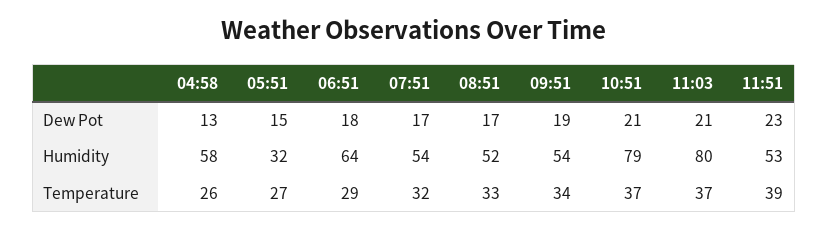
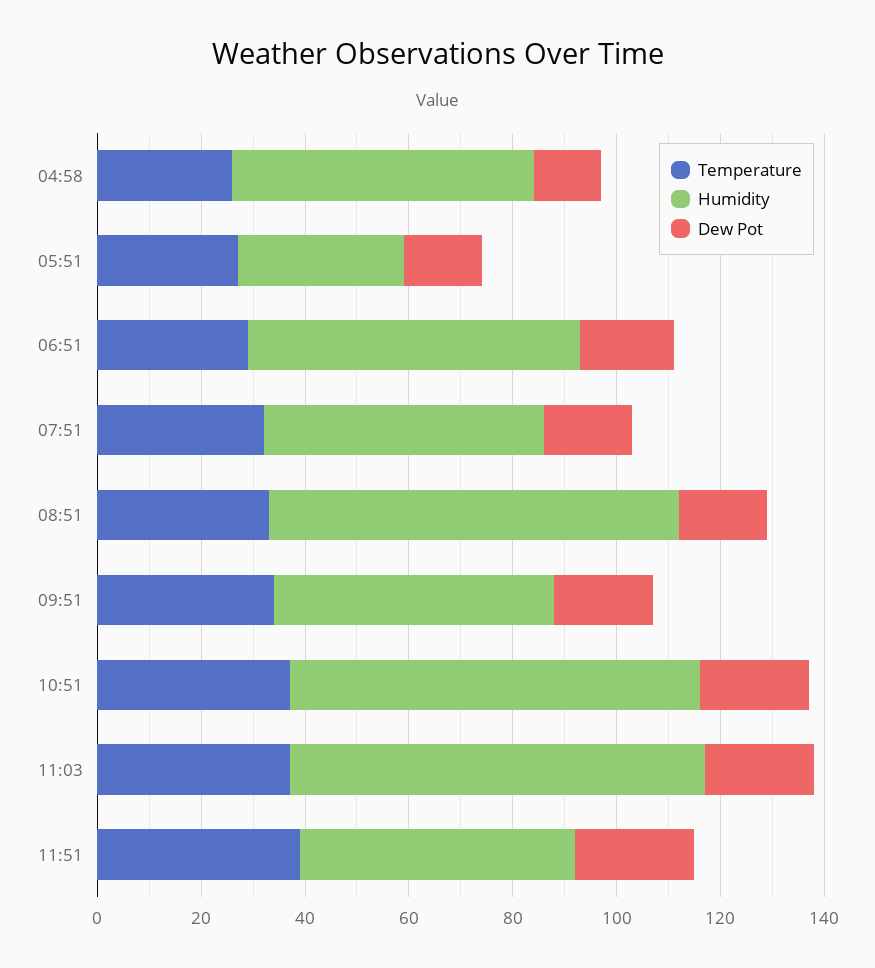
Humidity, 08:51: 52 -> 80

